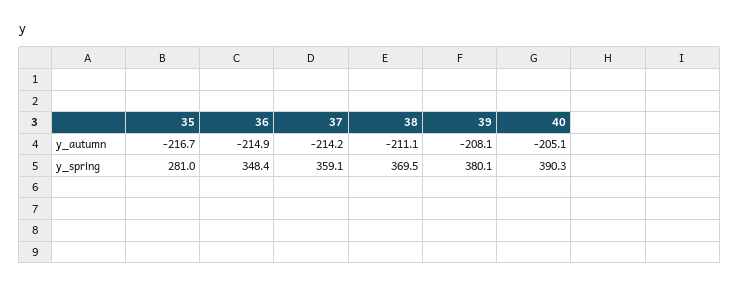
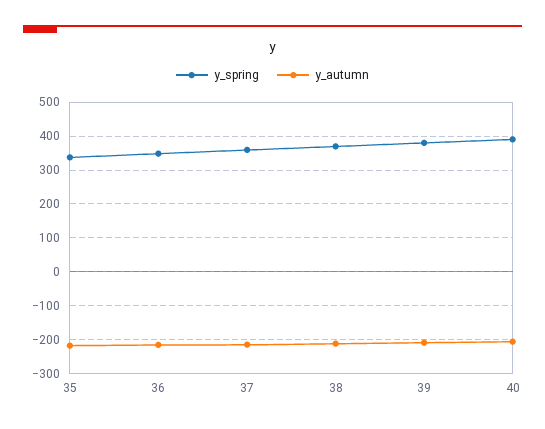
y_spring, 35: 281 -> 340

